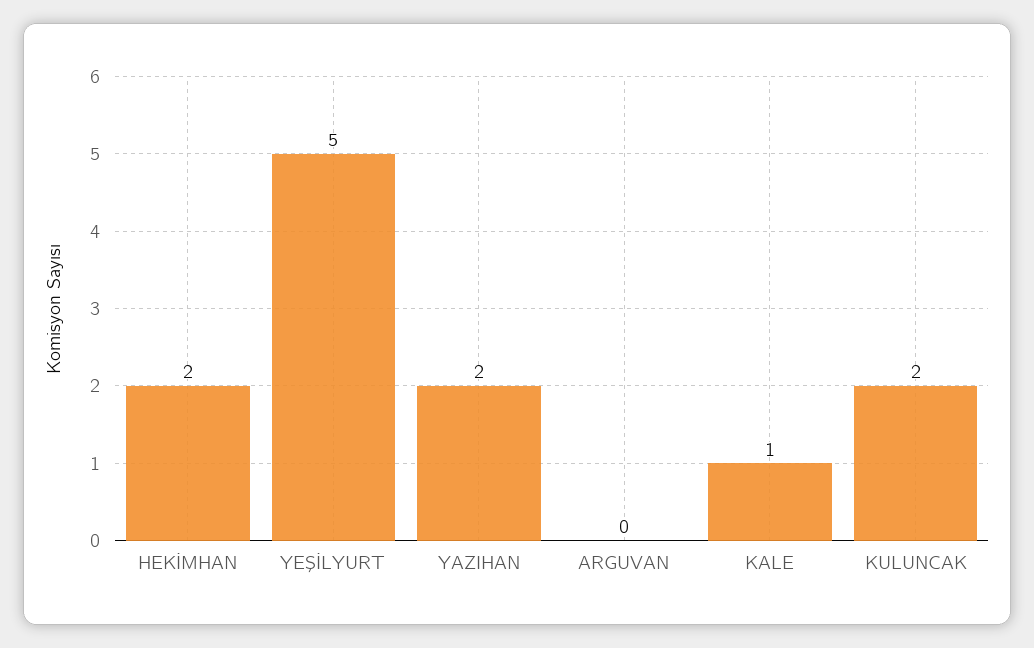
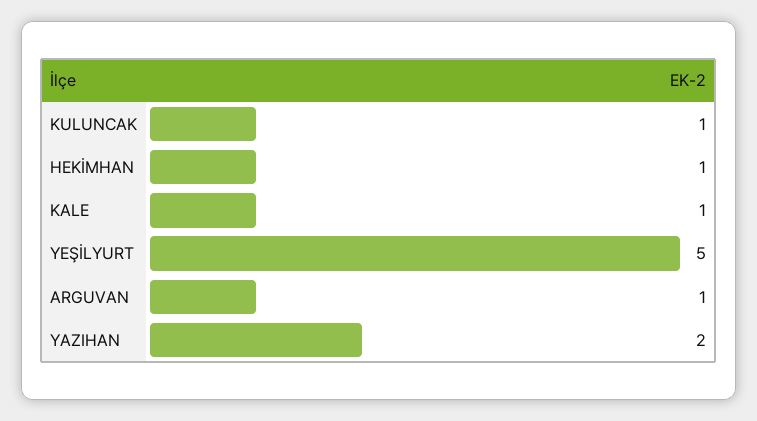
HEKİMHAN: 2 -> 1
ARGUVAN: 0 -> 1
KULUNCAK: 2 -> 1

